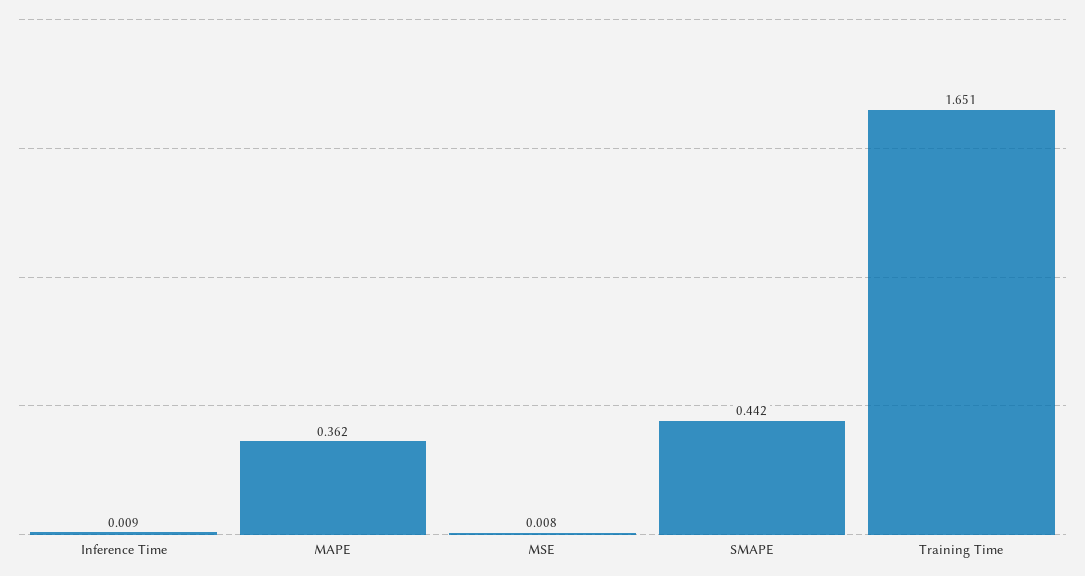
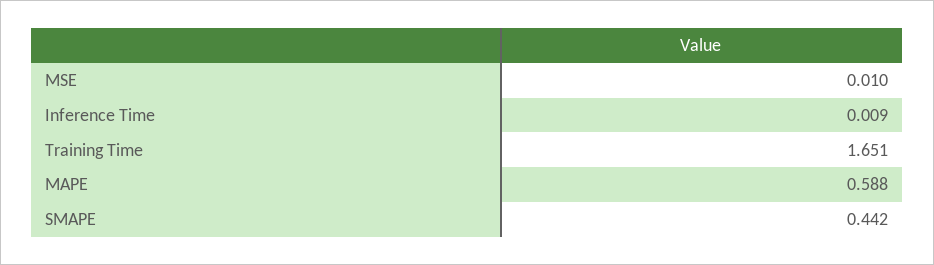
MAPE: 0.362 -> 0.588
MSE: 0.008 -> 0.01

